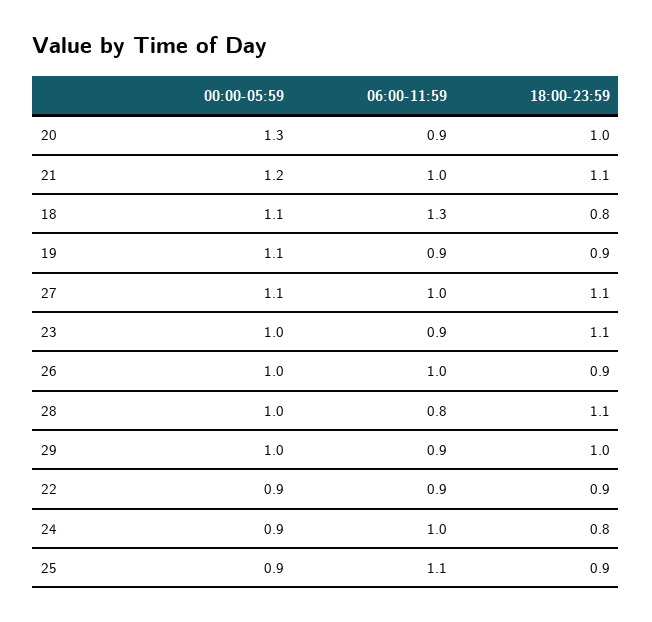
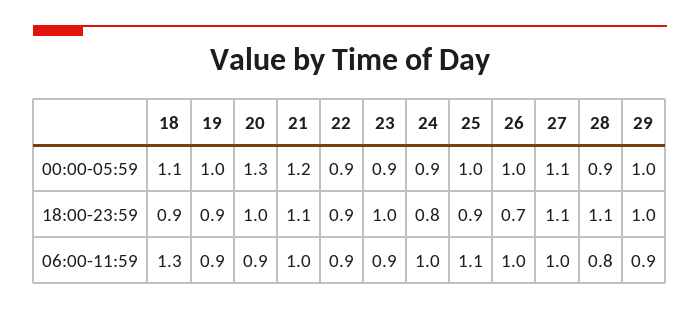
18:00-23:59, 18: 0.8 -> 0.9
00:00-05:59, 19: 1.1 -> 1
00:00-05:59, 23: 1 -> 0.9
18:00-23:59, 23: 1.1 -> 1
18:00-23:59, 26: 0.9 -> 0.7
00:00-05:59, 28: 1 -> 0.9
00:00-05:59, 25: 0.9 -> 1

